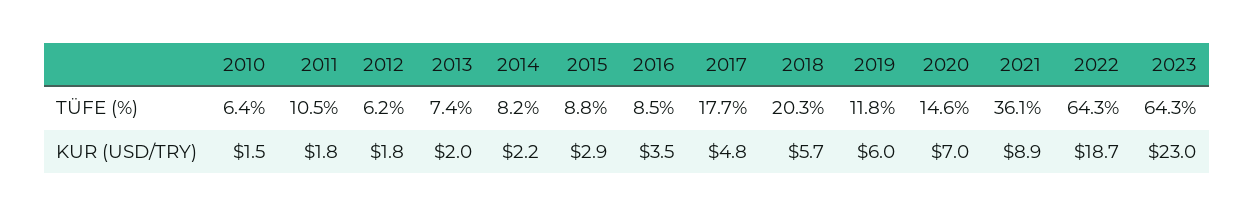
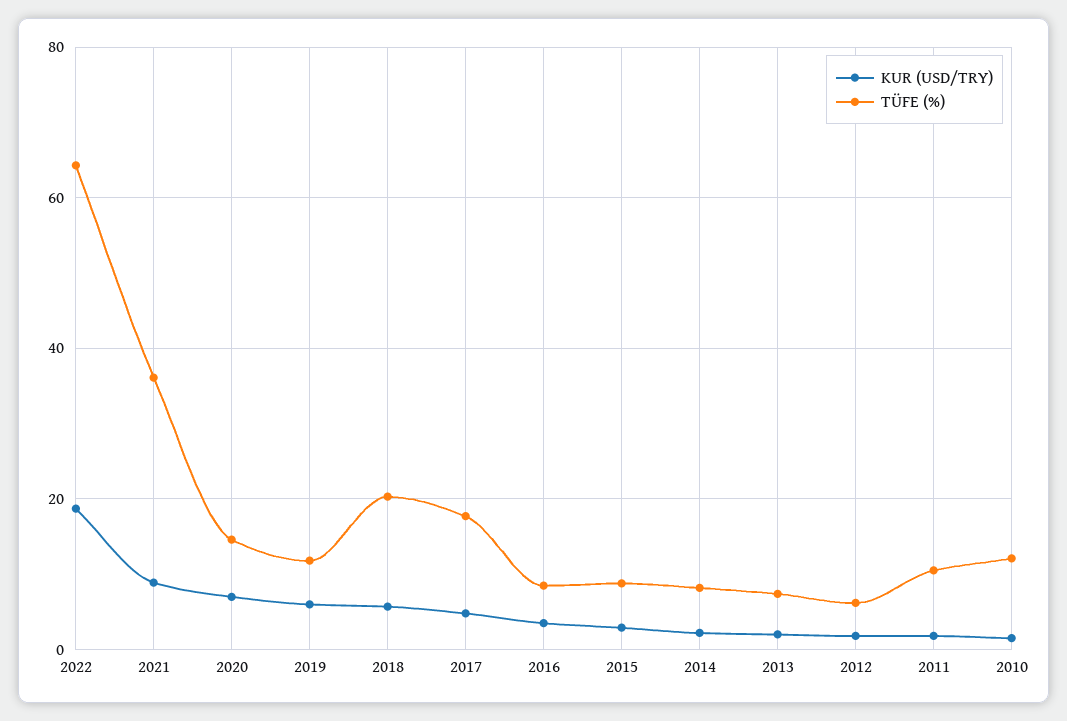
TÜFE (%), 2010: 6.4 -> 12
TÜFE (%), 2023: 64.3 -> none
KUR (USD/TRY), 2023: 23 -> none

